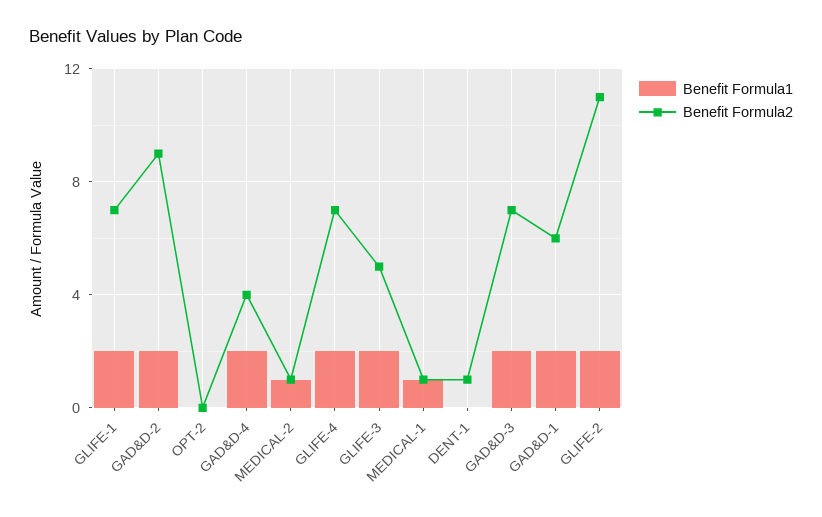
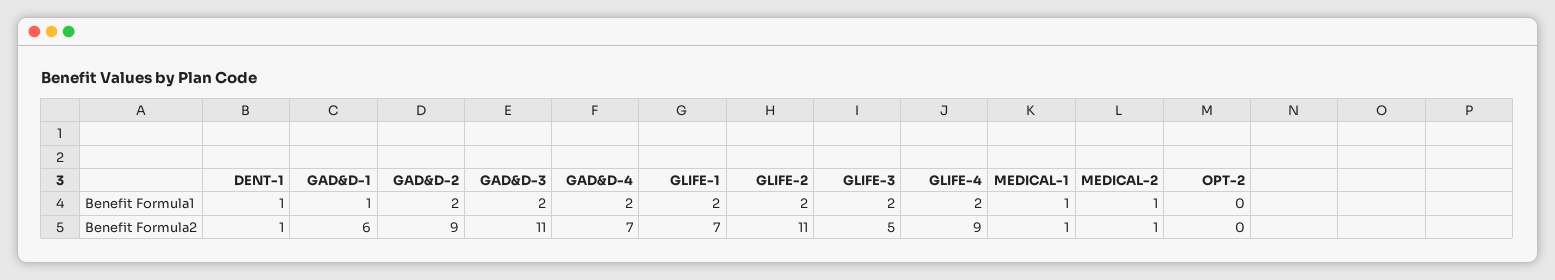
Benefit Formula2, GAD&D-4: 4 -> 7
Benefit Formula2, GLIFE-4: 7 -> 9
Benefit Formula1, DENT-1: 0 -> 1
Benefit Formula2, GAD&D-3: 7 -> 11
Benefit Formula1, GAD&D-1: 2 -> 1

